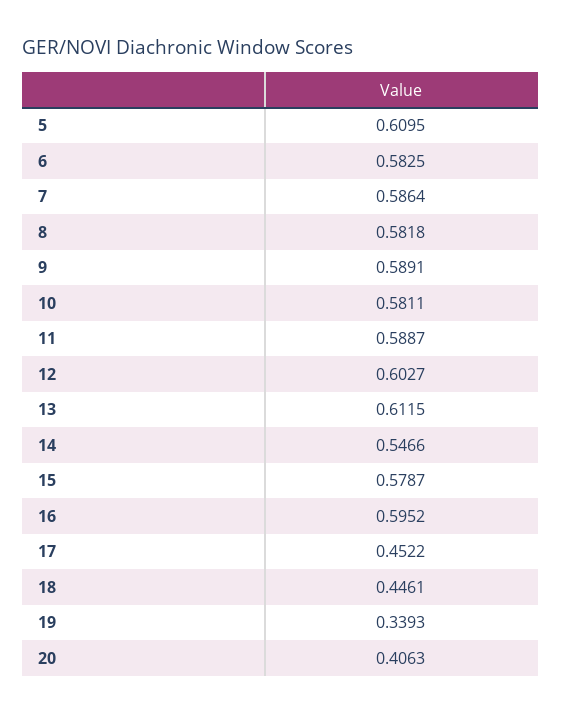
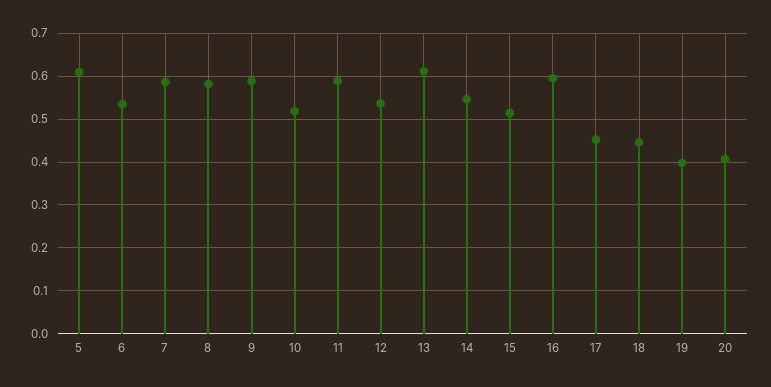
6: 0.5825 -> 0.54
10: 0.5811 -> 0.52
12: 0.6027 -> 0.54
15: 0.5787 -> 0.52
19: 0.3393 -> 0.4

